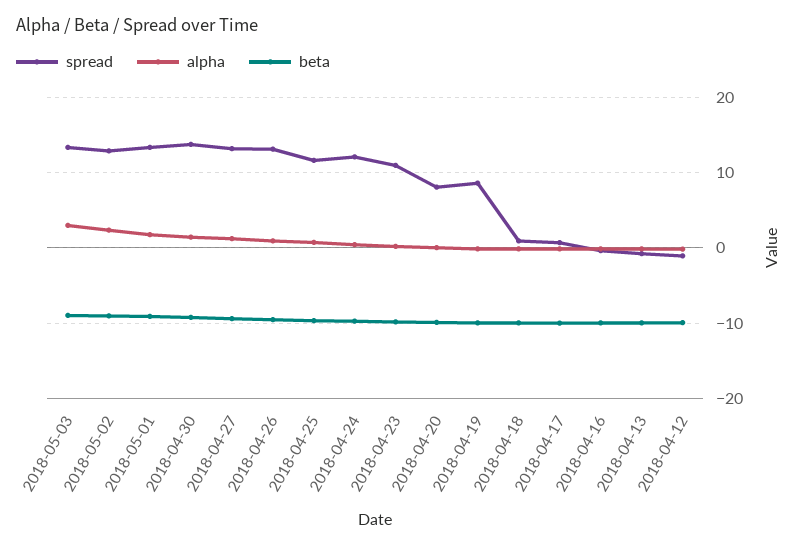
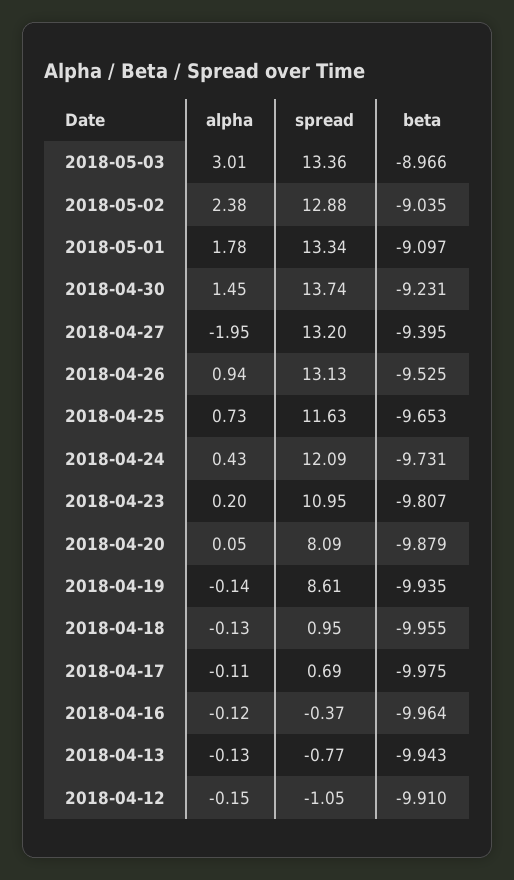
alpha, 2018-04-27: 1 -> -1.95

